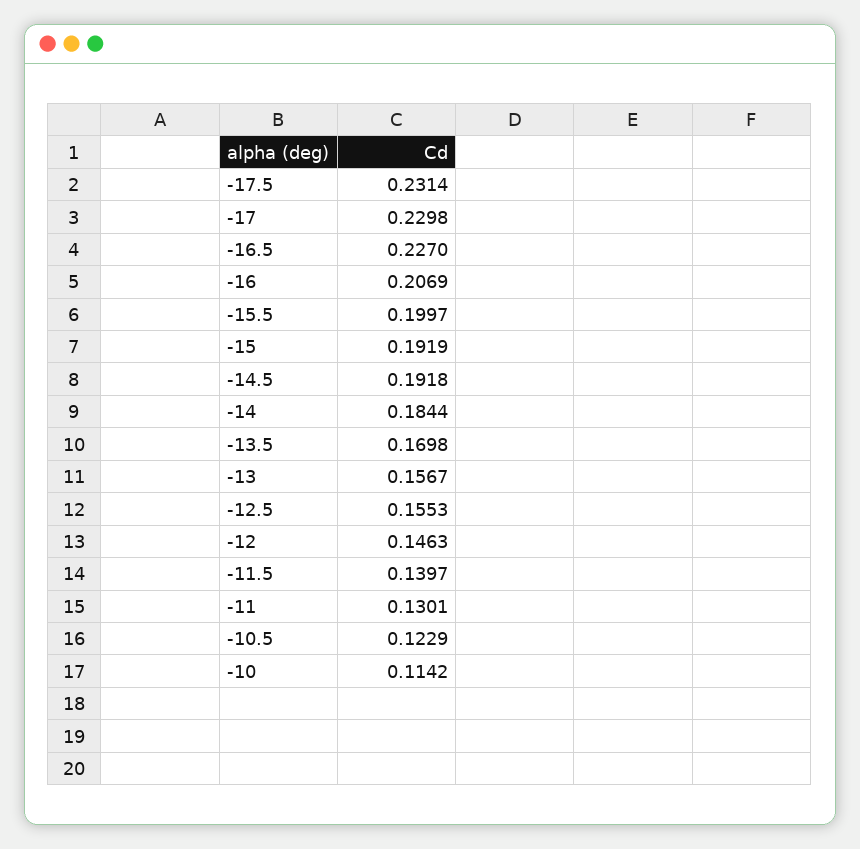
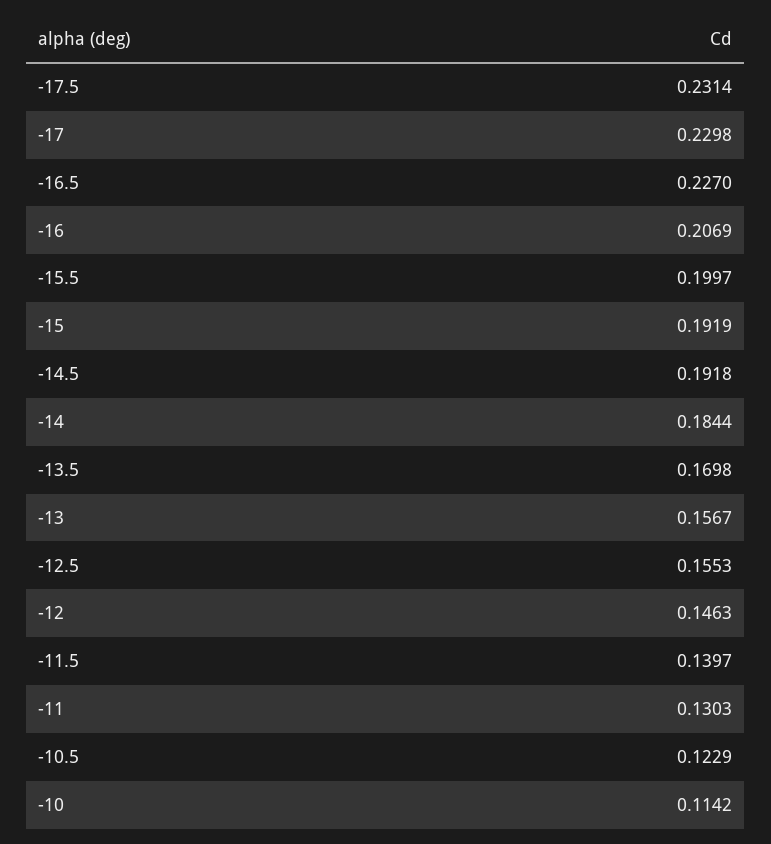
-11: 0.1301 -> 0.1303

